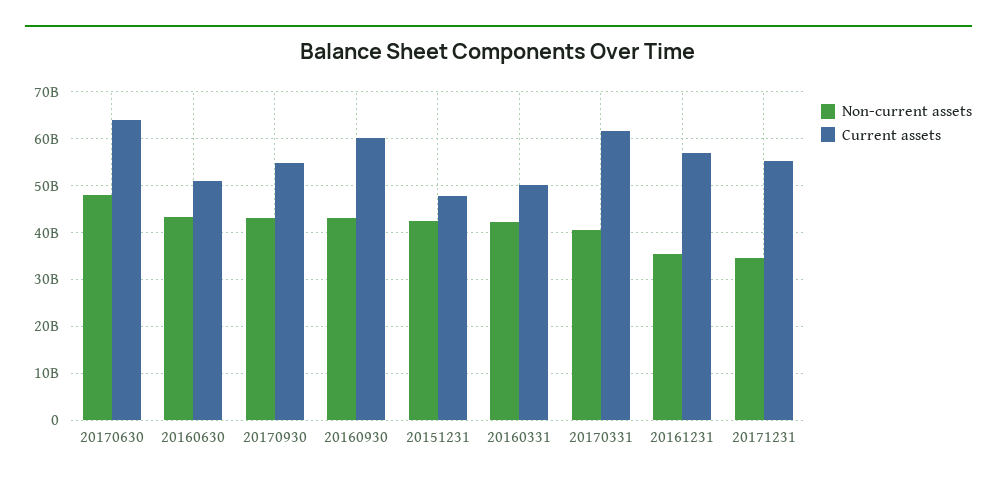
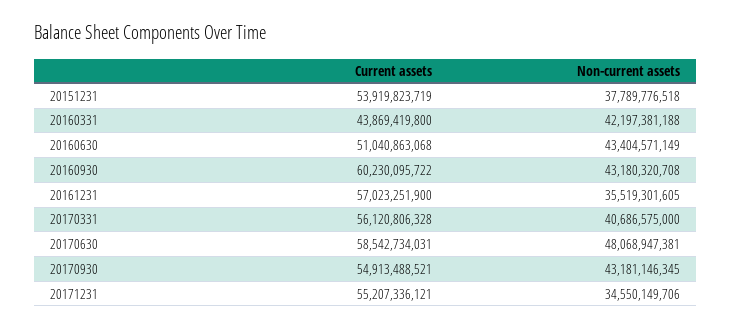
Current assets, 20170630: 64000000000 -> 58542734031
Non-current assets, 20151231: 42000000000 -> 37789776518
Current assets, 20151231: 48000000000 -> 53919823719
Current assets, 20160331: 50000000000 -> 43869419800
Current assets, 20170331: 62000000000 -> 56120806328

